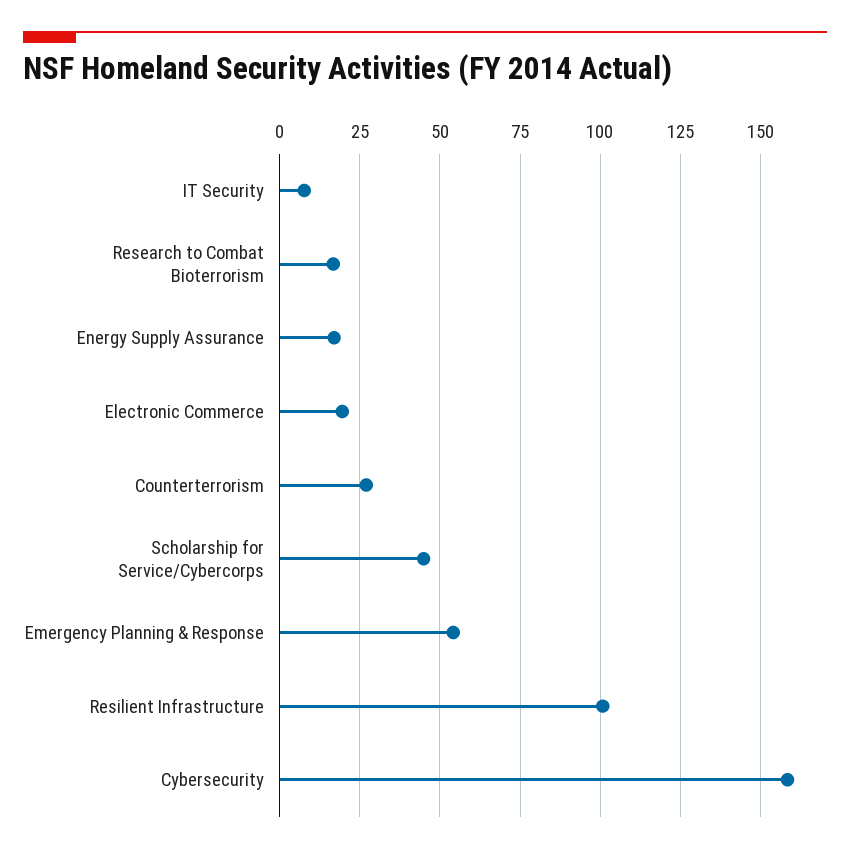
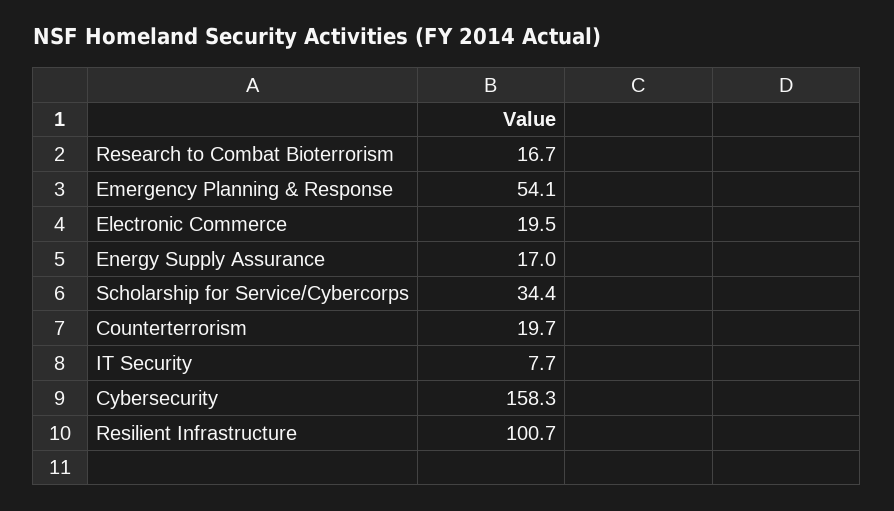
Counterterrorism: 27.5 -> 19.7
Scholarship for Service/Cybercorps: 45 -> 34.4

